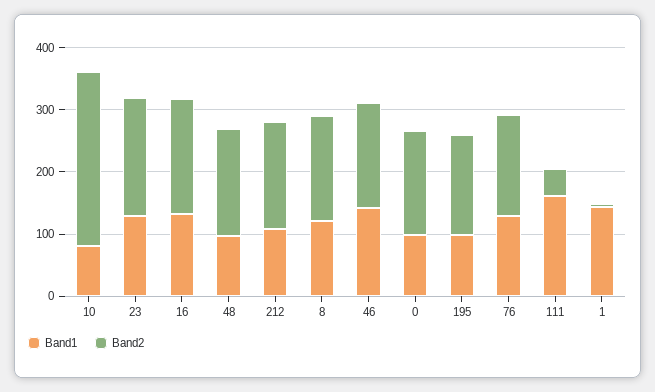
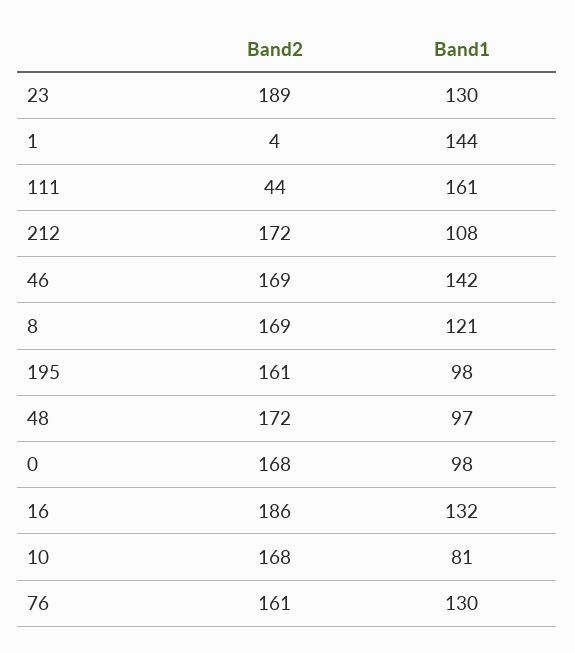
Band2, 10: 280 -> 168

